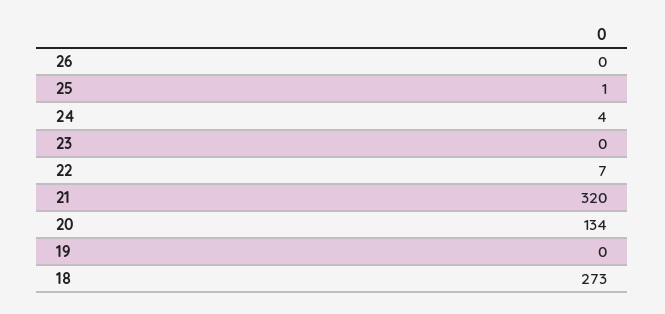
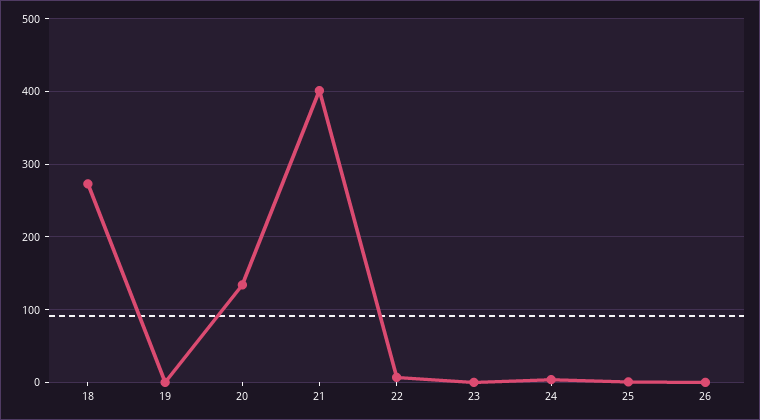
21: 320 -> 400

